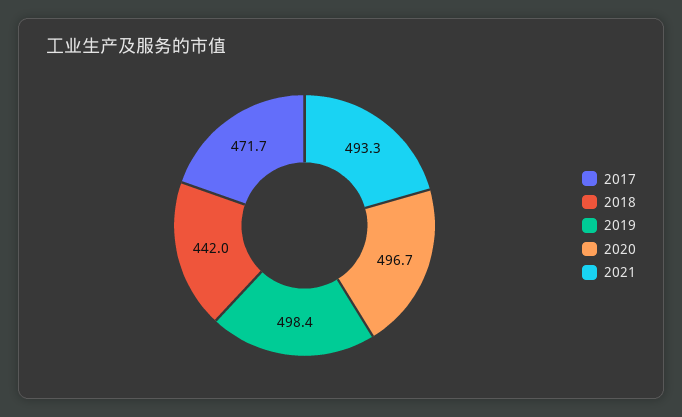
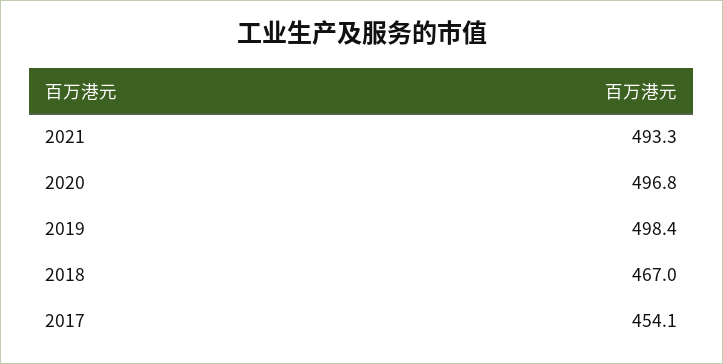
2017: 471.7 -> 454.1
2018: 442 -> 467
2020: 496.7 -> 496.8

